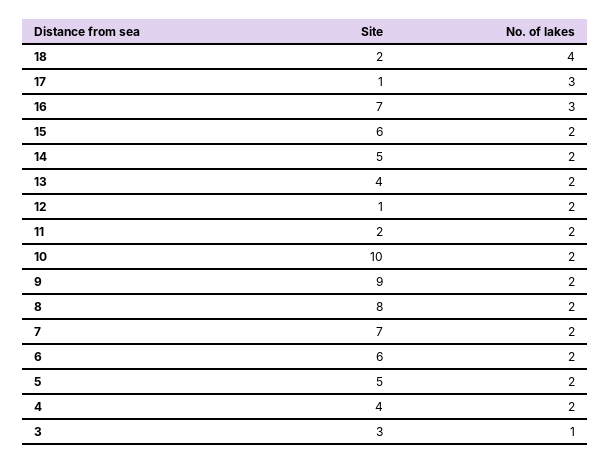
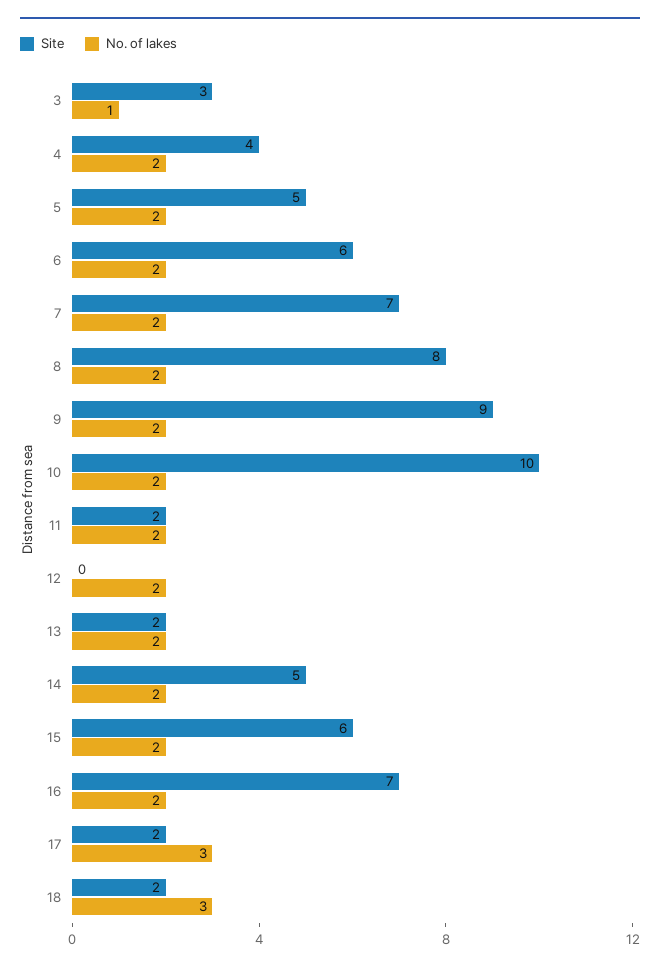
No. of lakes, 18: 4 -> 3
Site, 17: 1 -> 2
No. of lakes, 16: 3 -> 2
Site, 13: 4 -> 2
Site, 12: 1 -> 0

